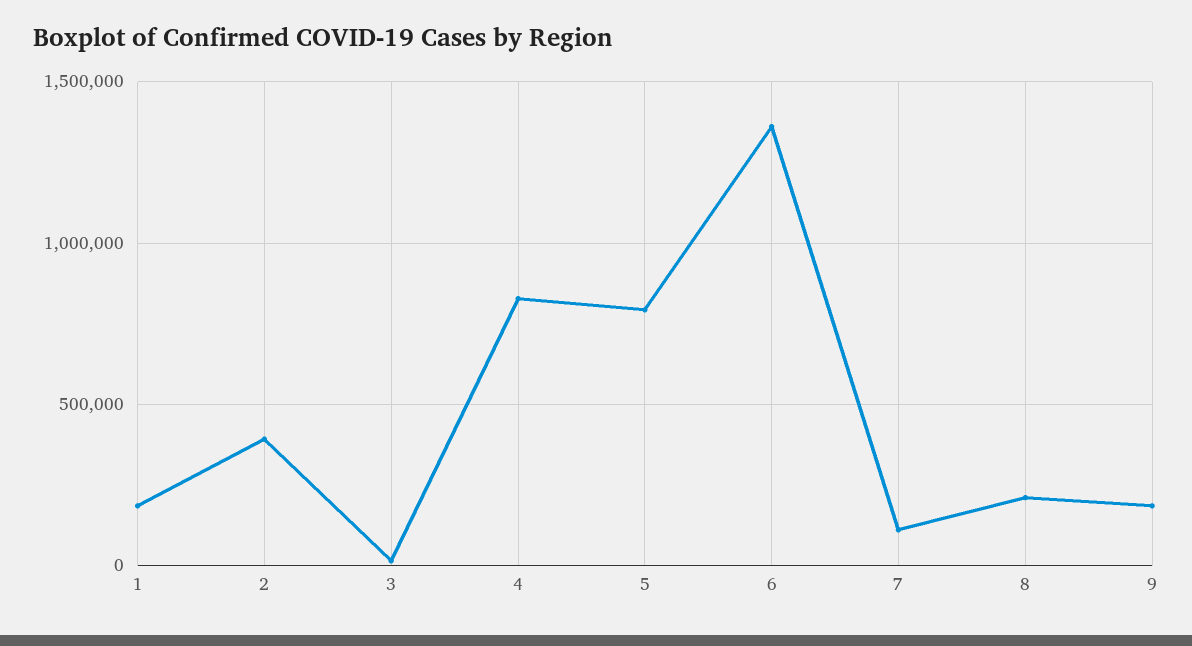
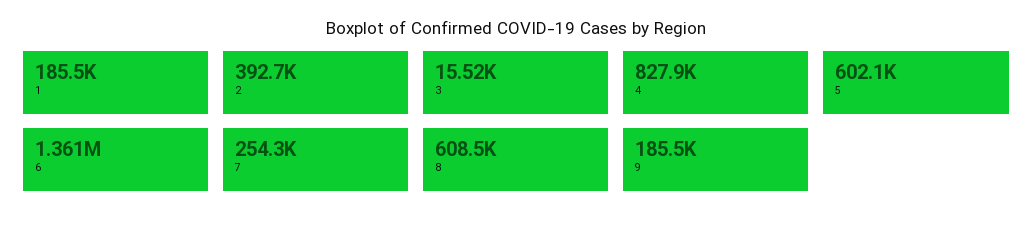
5: 800000 -> 602100
7: 100000 -> 254300
8: 200000 -> 608500

